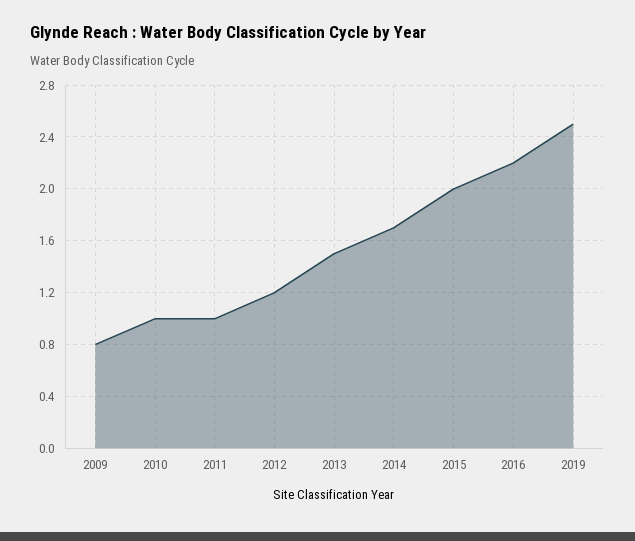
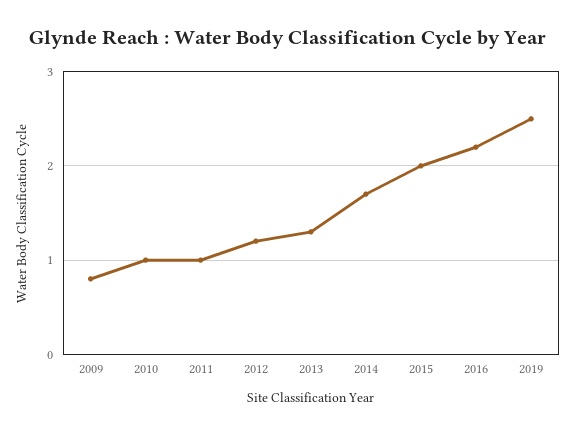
2013: 1.5 -> 1.3

